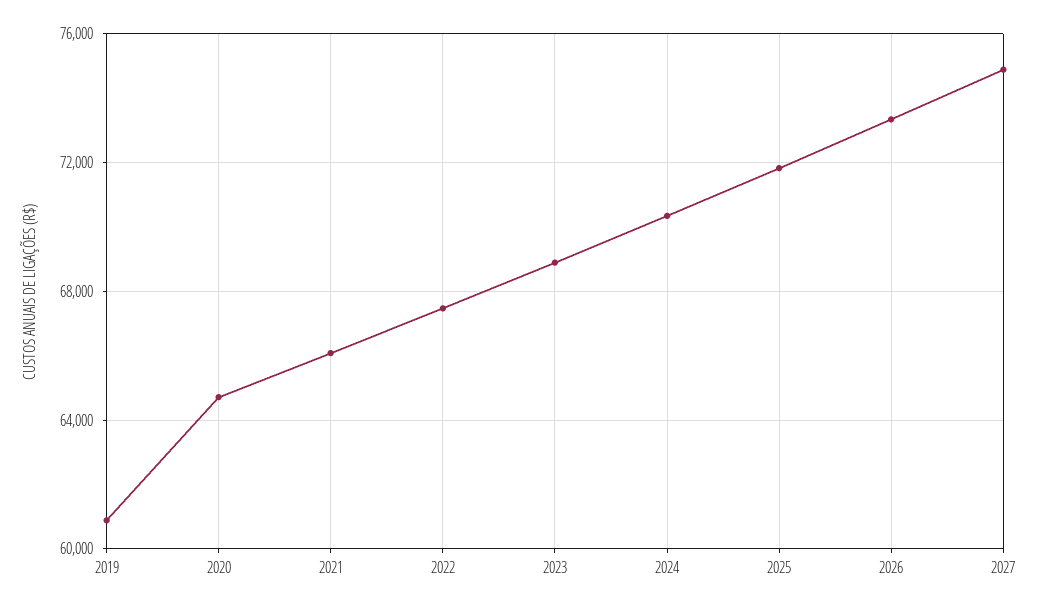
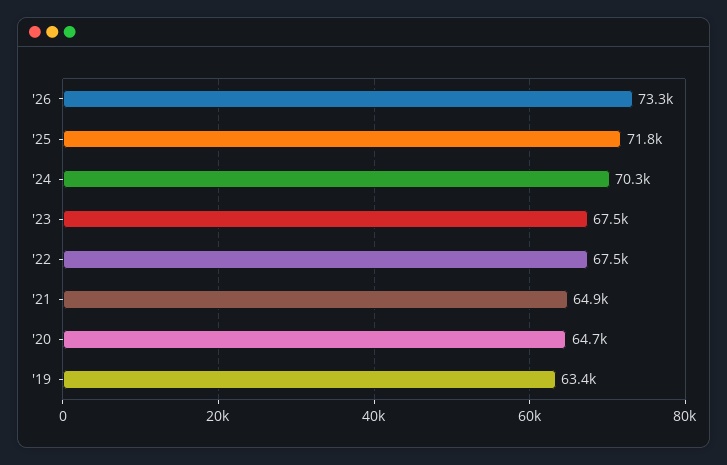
2019: 61000 -> 63400
2021: 66000 -> 64900
2023: 69000 -> 67500
2027: 75000 -> none

